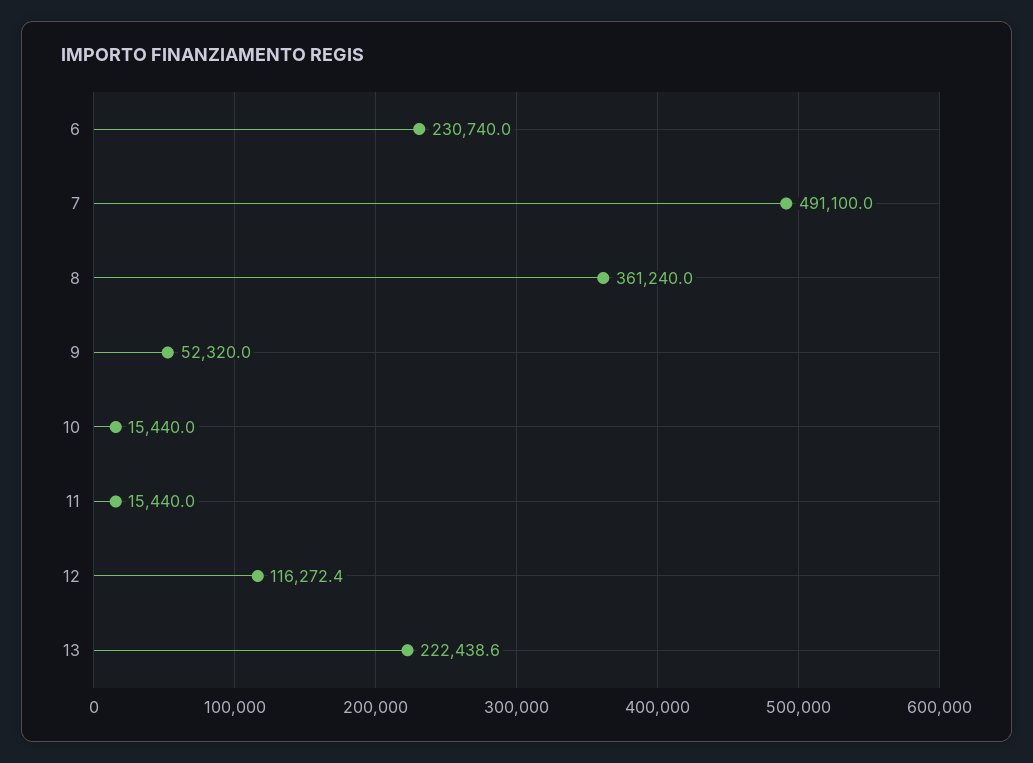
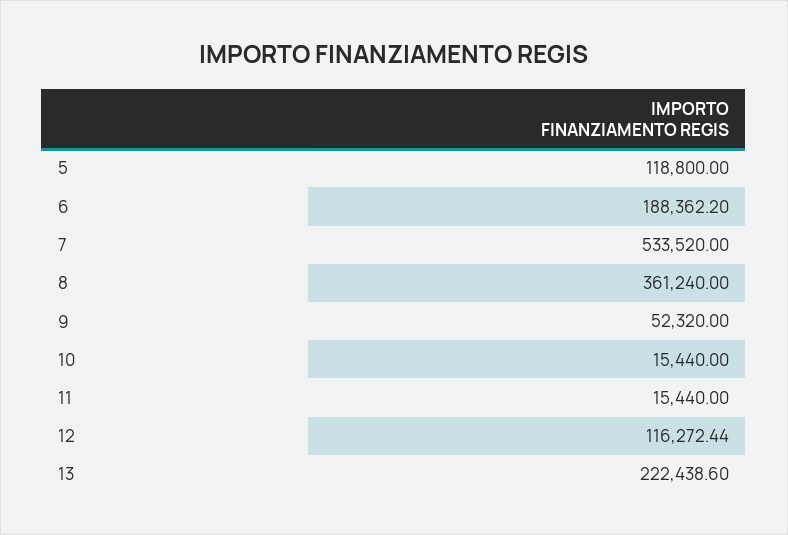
6: 230740 -> 188362.2
7: 491100 -> 533520
5: none -> 118800

